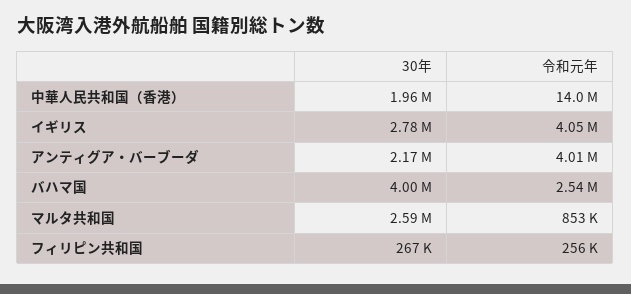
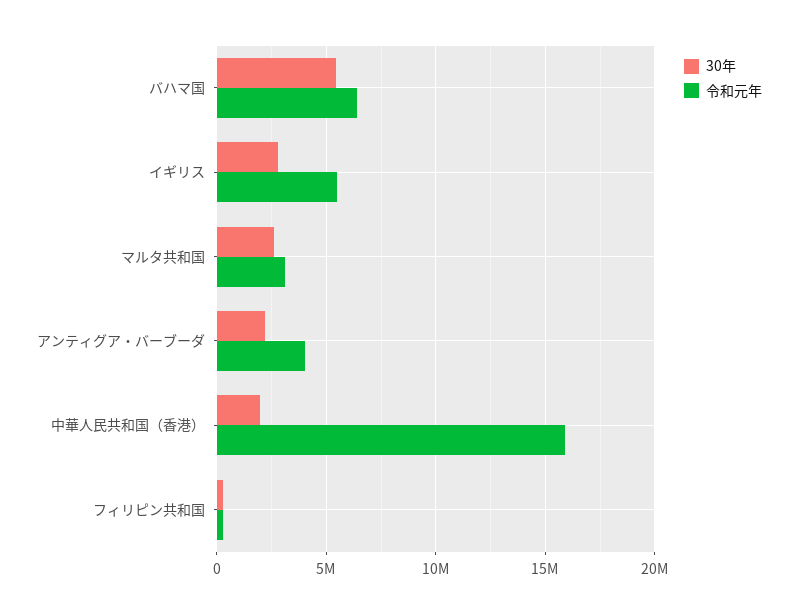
令和元年, 中華人民共和国（香港）: 14000000 -> 16000000
令和元年, イギリス: 4050000 -> 5500000
30年, バハマ国: 4000000 -> 5500000
令和元年, バハマ国: 2540000 -> 6500000
令和元年, マルタ共和国: 853000 -> 3000000

